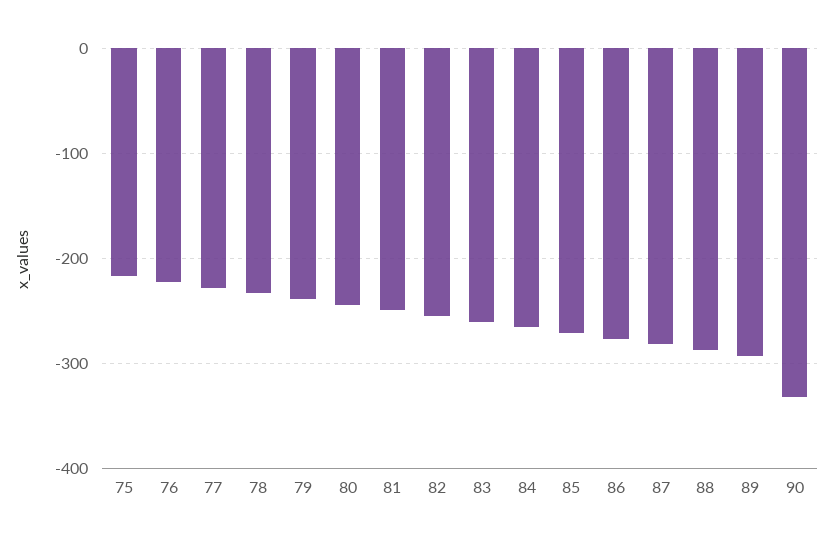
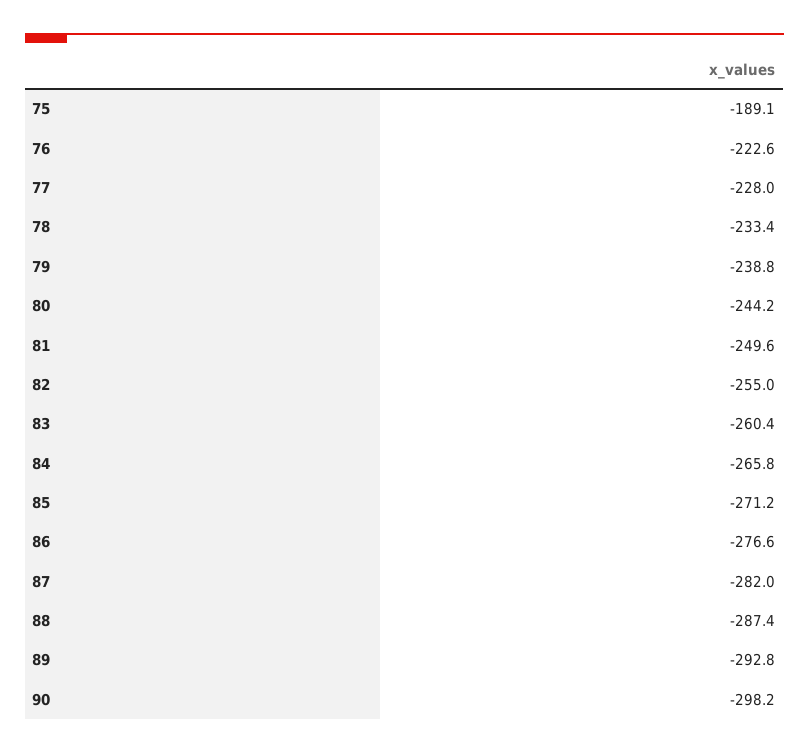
75: -220 -> -189.1
90: -330 -> -298.2

